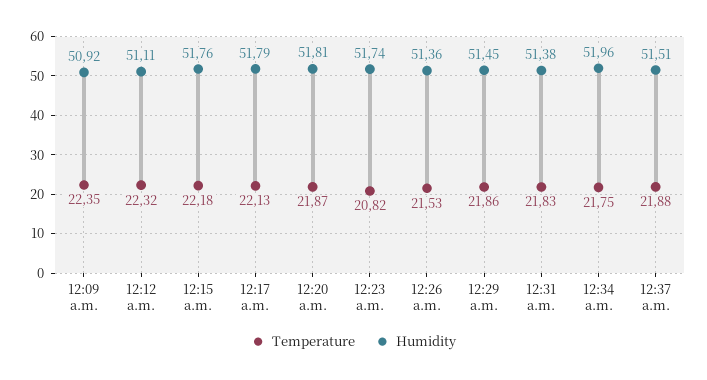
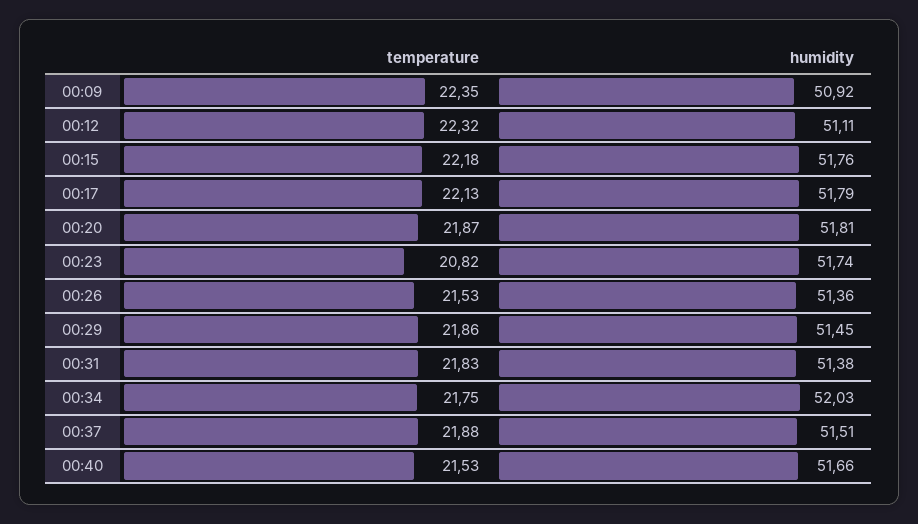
Humidity, 12:34 a.m.: 51.96 -> 52.03
Temperature, 00:40: none -> 21.53
Humidity, 00:40: none -> 51.66

